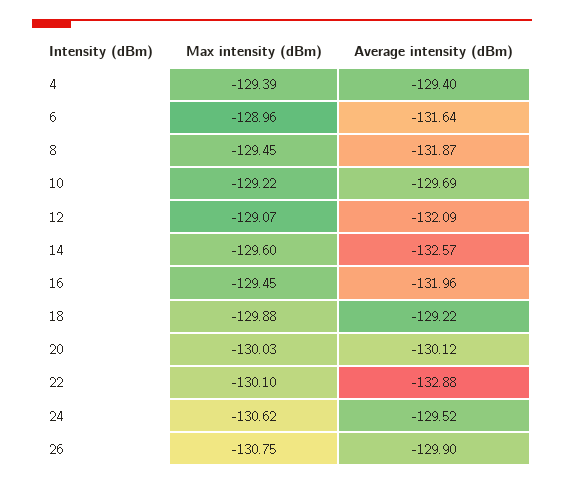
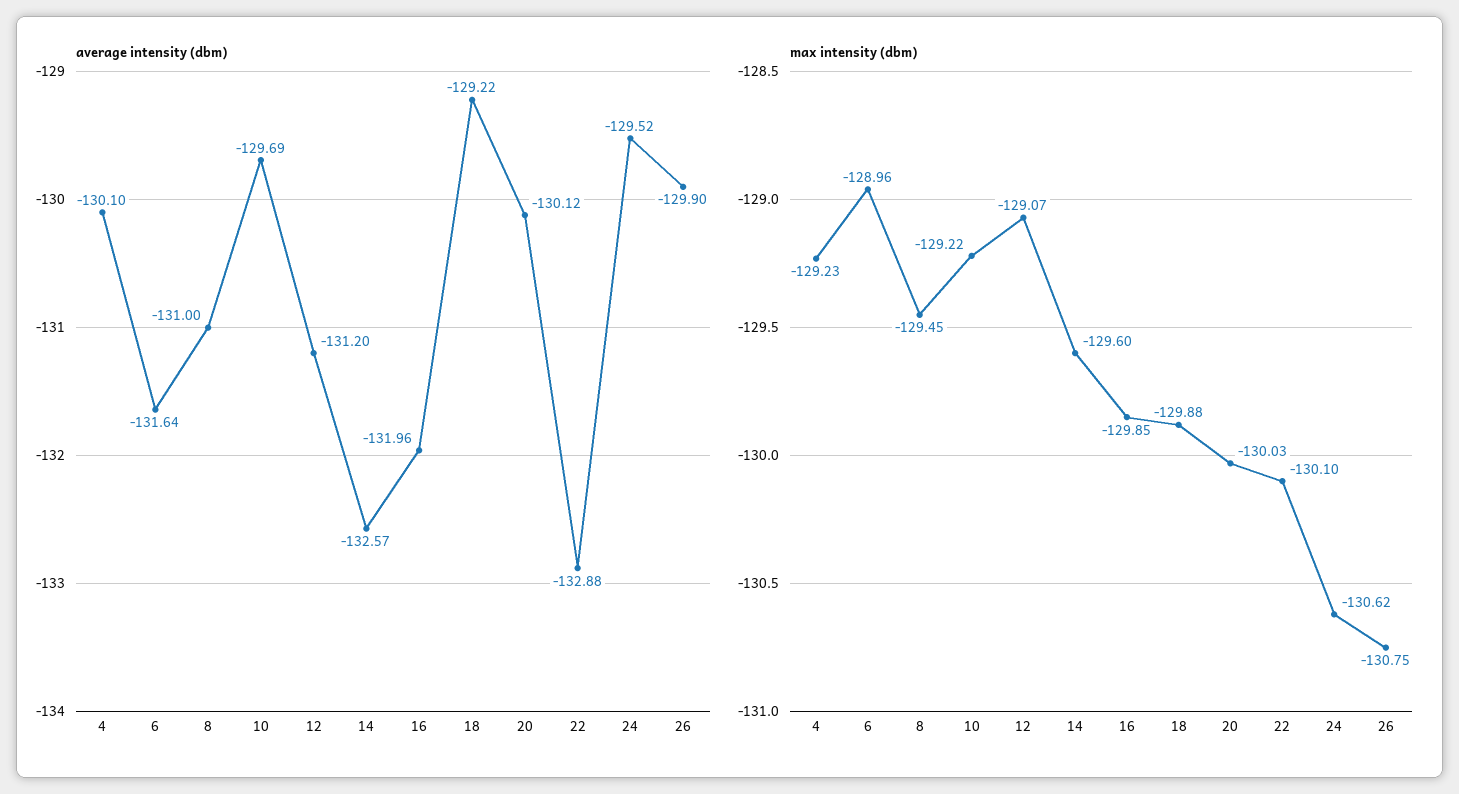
Max intensity (dBm), 4: -129.39 -> -129.23
Average intensity (dBm), 4: -129.4 -> -130.1
Average intensity (dBm), 8: -131.87 -> -131
Average intensity (dBm), 12: -132.09 -> -131.2
Max intensity (dBm), 16: -129.45 -> -129.85

